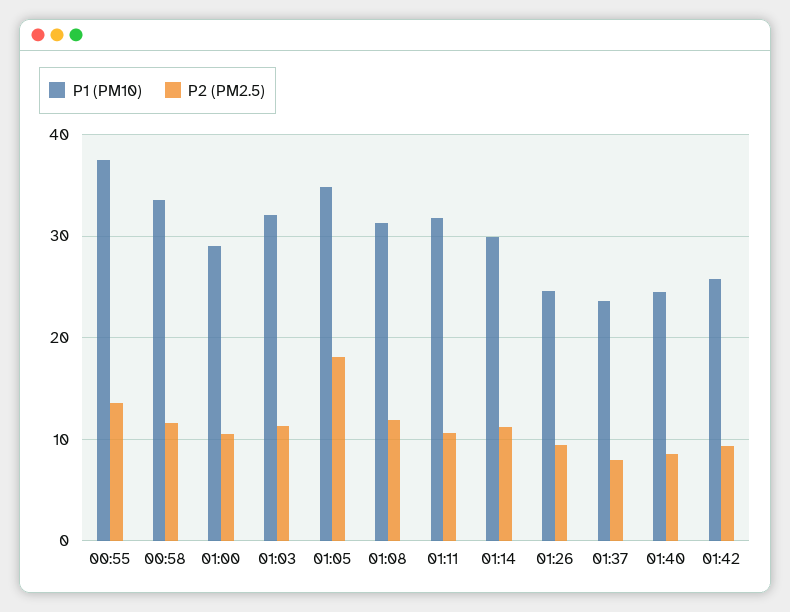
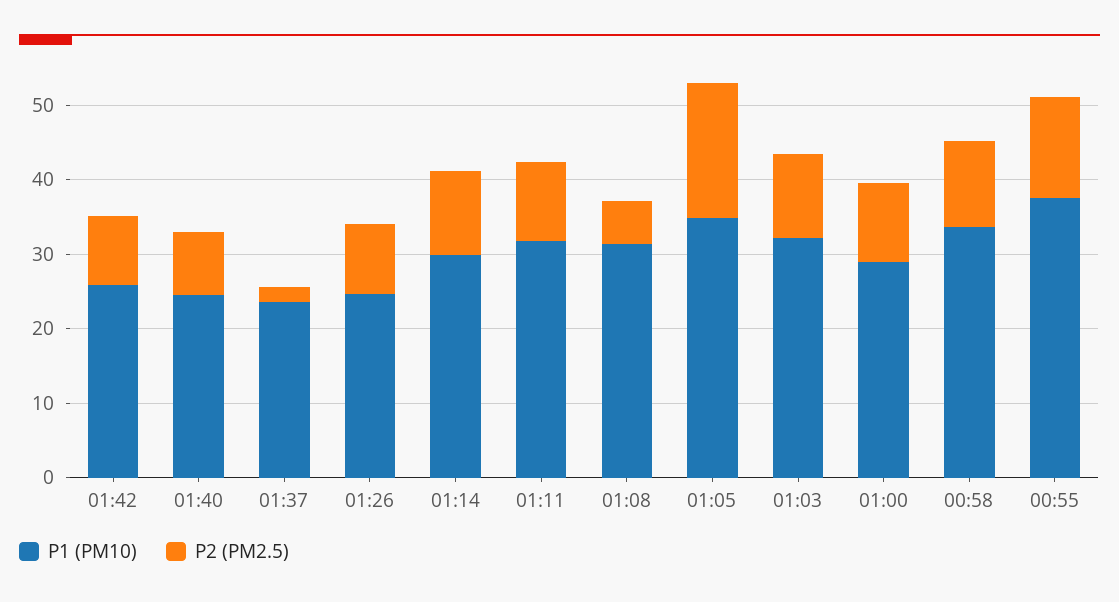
P2 (PM2.5), 01:08: 12 -> 6
P2 (PM2.5), 01:37: 8 -> 2

